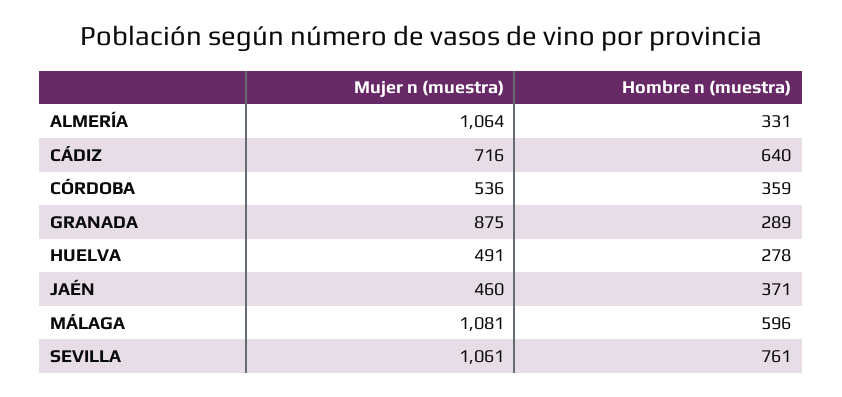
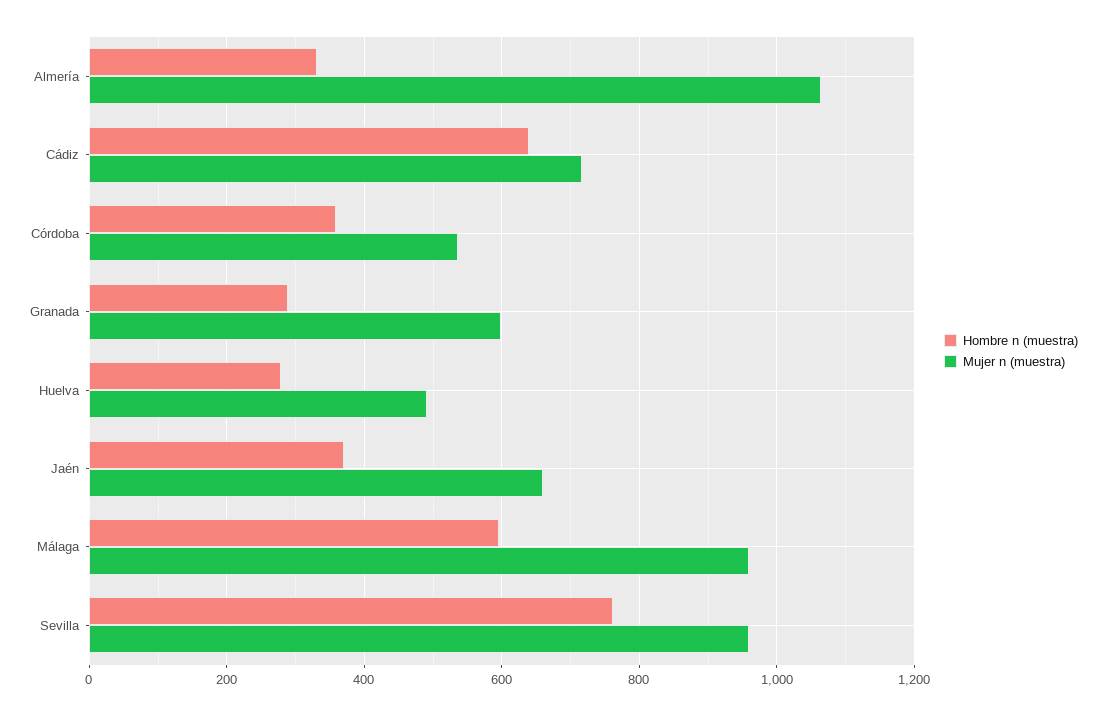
Mujer n (muestra), GRANADA: 875 -> 600
Mujer n (muestra), JAÉN: 460 -> 660
Mujer n (muestra), MÁLAGA: 1081 -> 960
Mujer n (muestra), SEVILLA: 1061 -> 960

